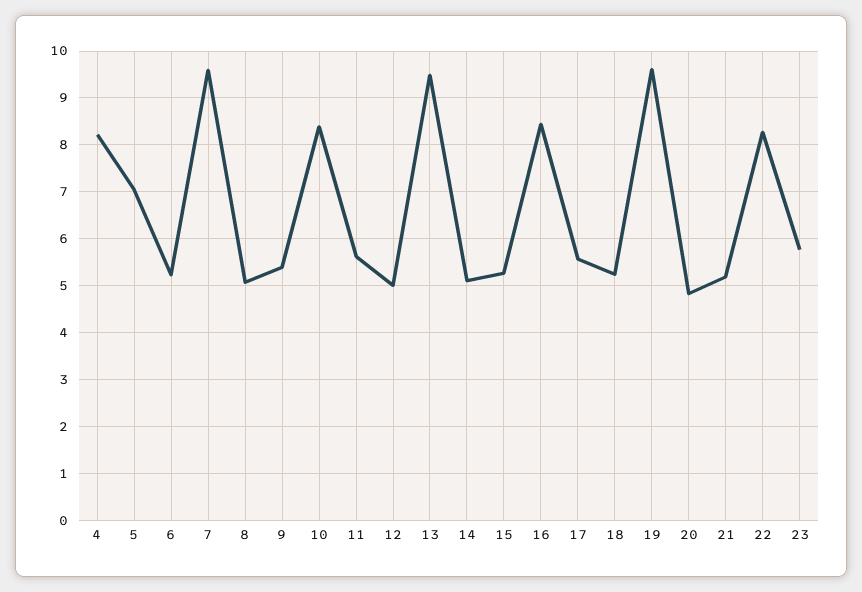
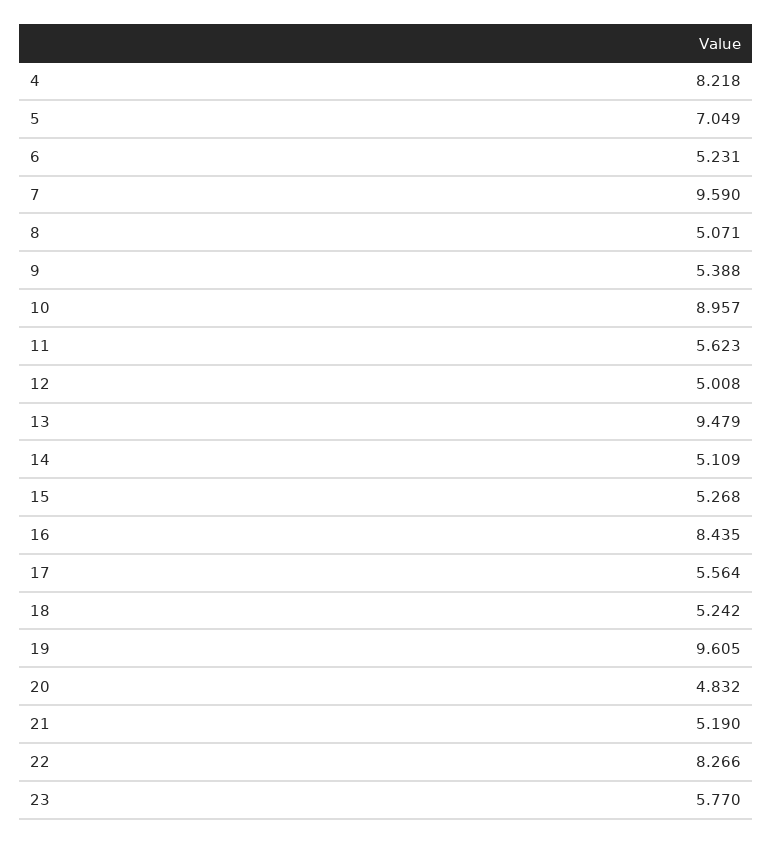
10: 8.4 -> 8.957

